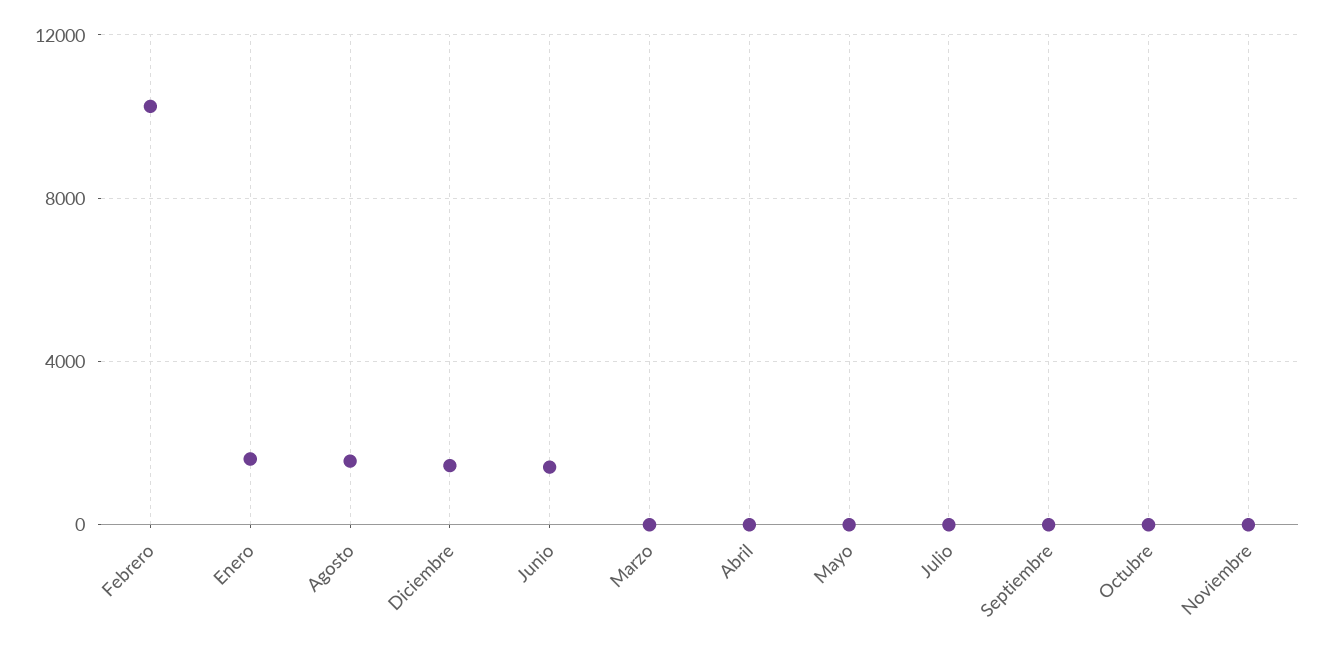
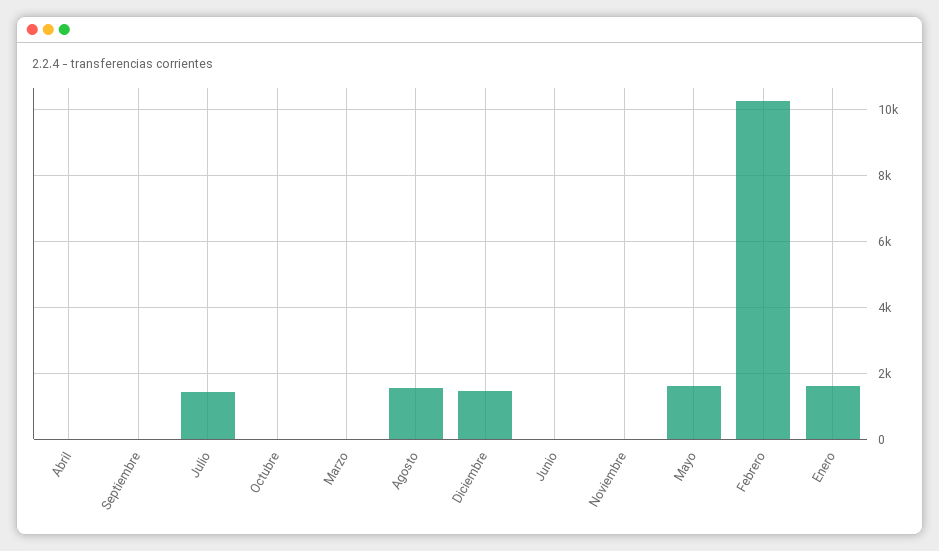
Junio: 1500 -> 0
Mayo: 0 -> 1600
Julio: 0 -> 1400

